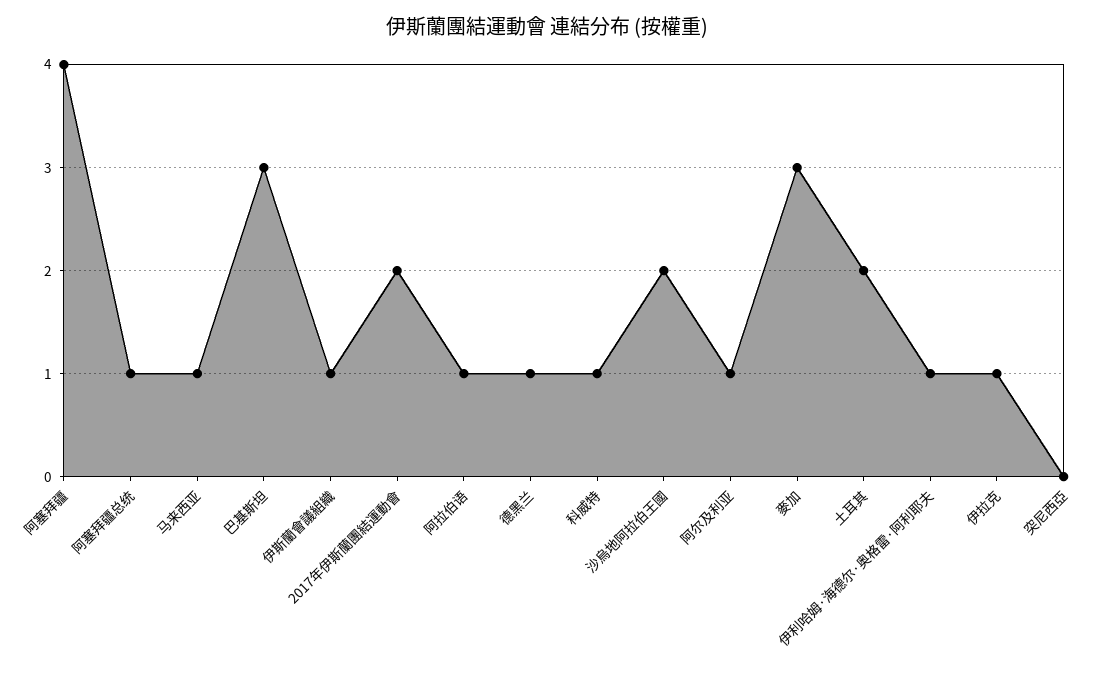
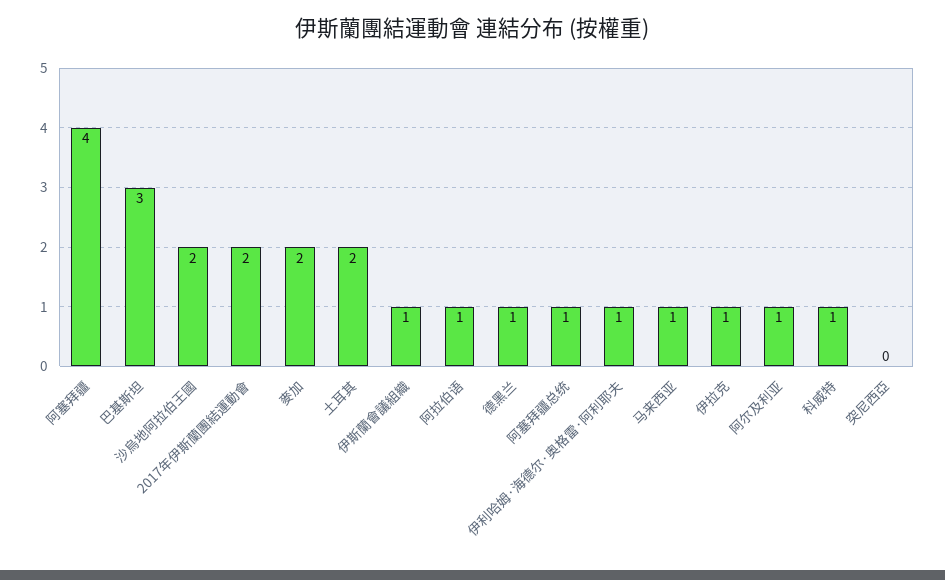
麥加: 3 -> 2

